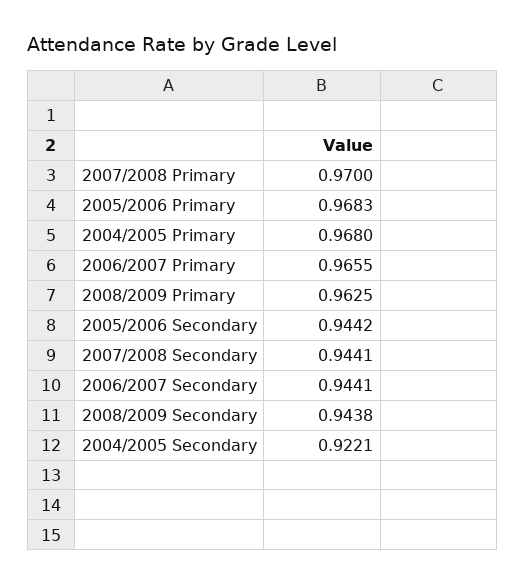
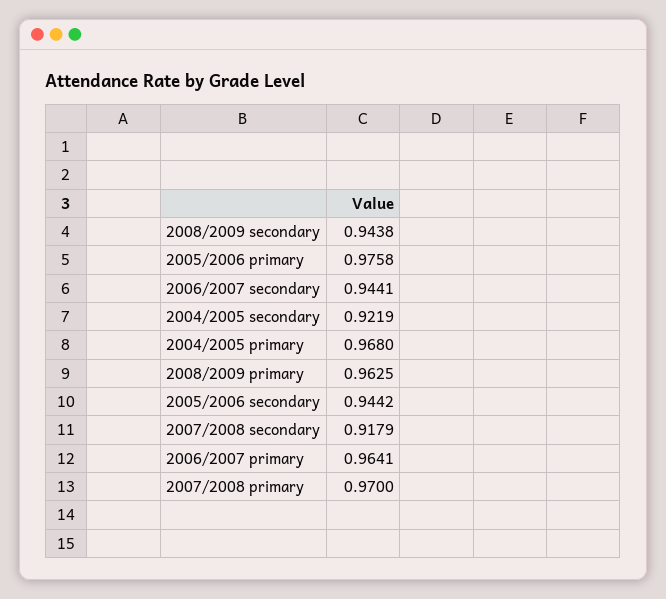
2005/2006 Primary: 0.9683 -> 0.9758
2006/2007 Primary: 0.9655 -> 0.9641
2007/2008 Secondary: 0.9441 -> 0.9179
2004/2005 Secondary: 0.9221 -> 0.9219

